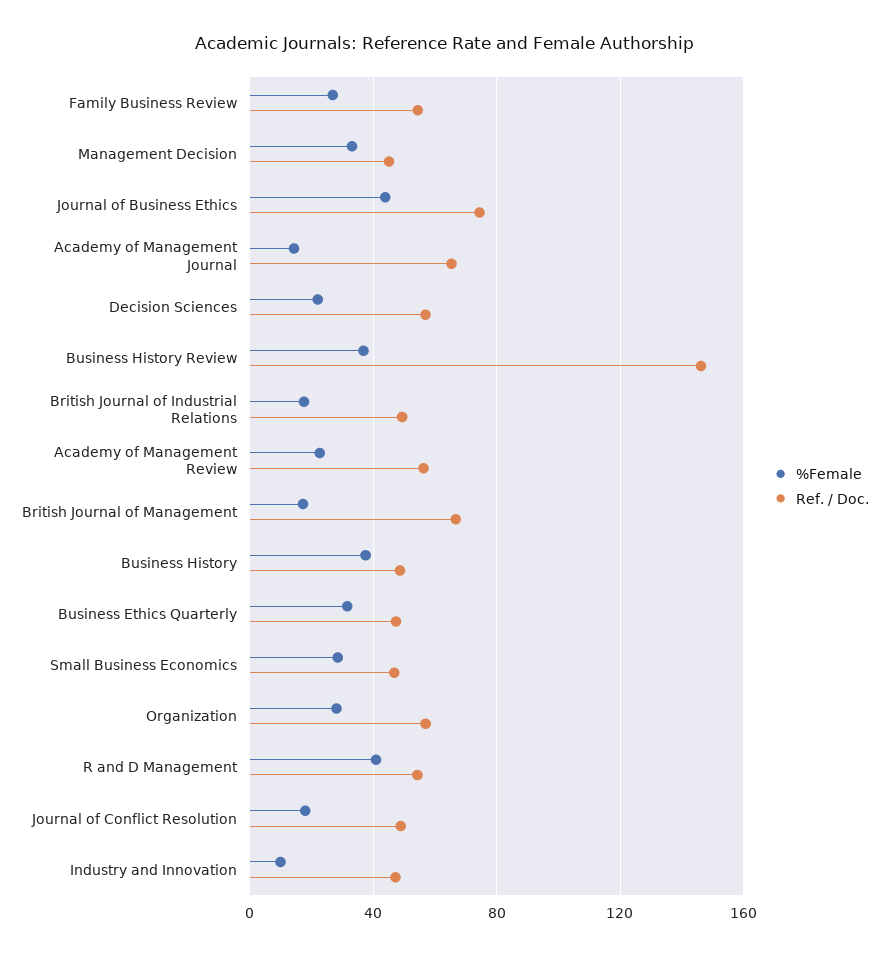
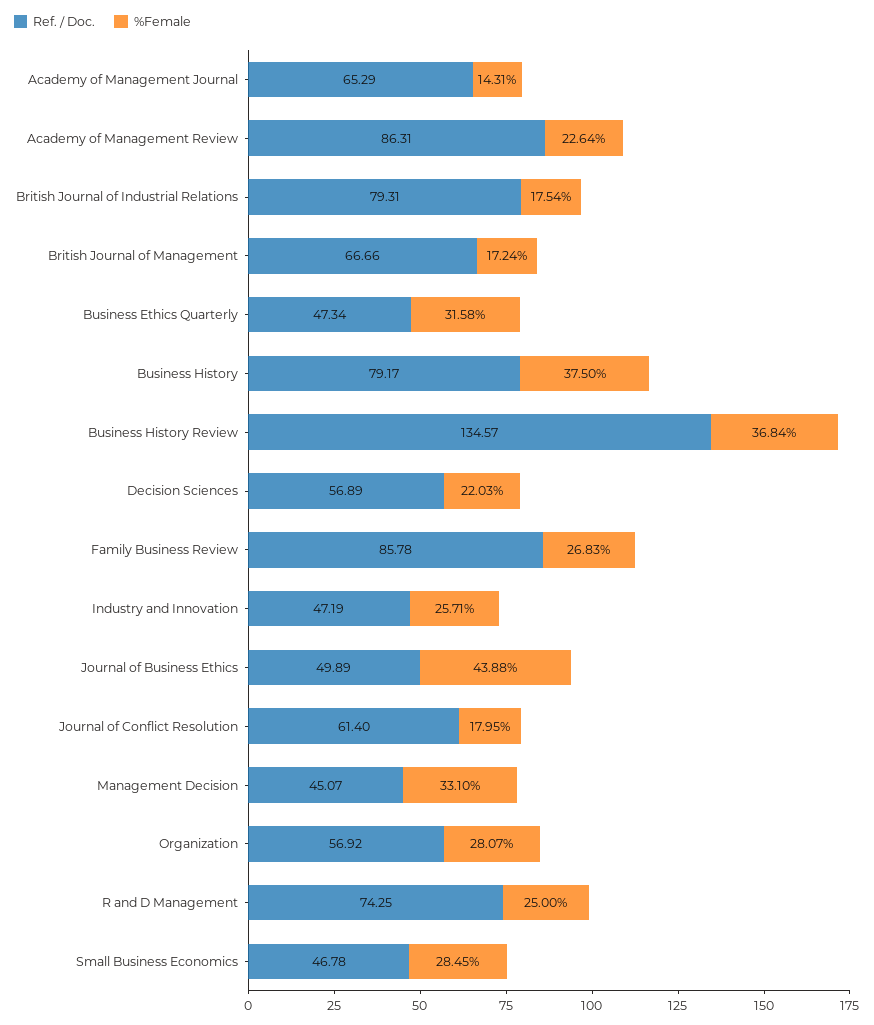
Ref. / Doc., Family Business Review: 55 -> 85.78
Ref. / Doc., Journal of Business Ethics: 75 -> 49.89
Ref. / Doc., Business History Review: 145 -> 134.57
Ref. / Doc., British Journal of Industrial Relations: 50 -> 79.31
Ref. / Doc., Academy of Management Review: 55 -> 86.31
Ref. / Doc., Business History: 50 -> 79.17
%Female, R and D Management: 40 -> 25
Ref. / Doc., R and D Management: 55 -> 74.25
Ref. / Doc., Journal of Conflict Resolution: 50 -> 61.4
%Female, Industry and Innovation: 10 -> 25.71

